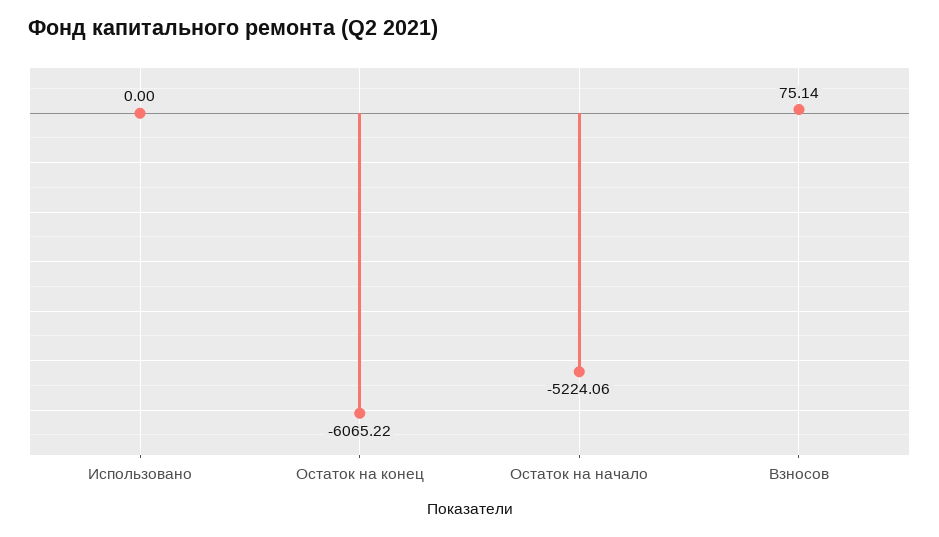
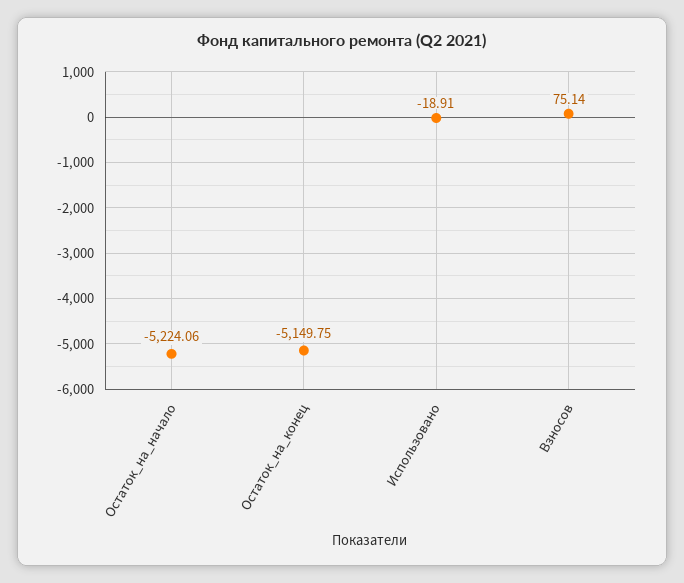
Использовано: 0 -> -18.91
Остаток на конец: -6065.22 -> -5149.75

